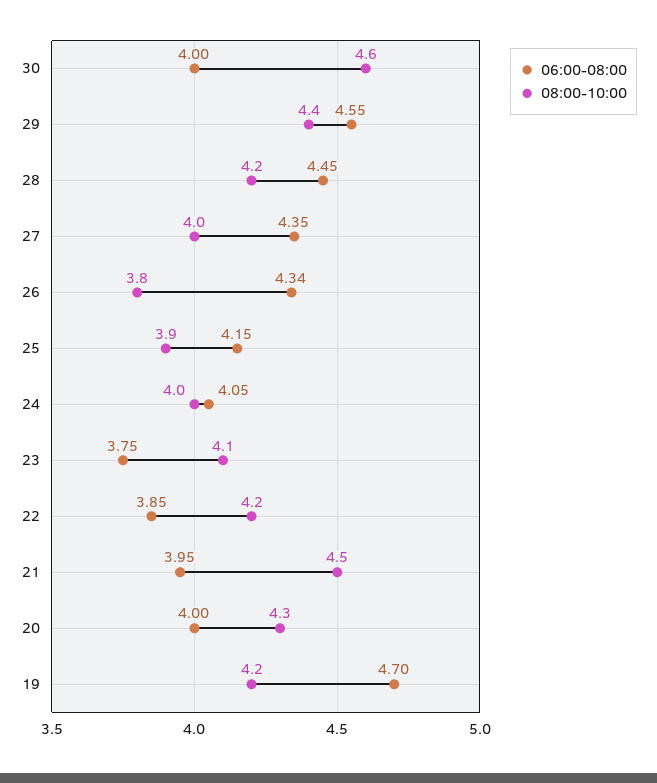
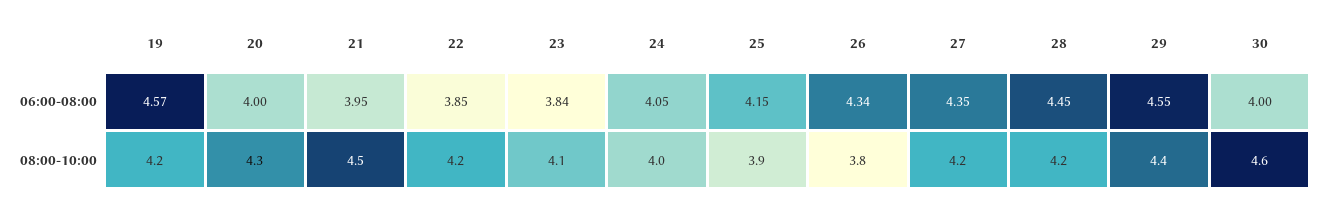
08:00-10:00, 27: 4 -> 4.2
06:00-08:00, 23: 3.75 -> 3.84
06:00-08:00, 19: 4.7 -> 4.57

